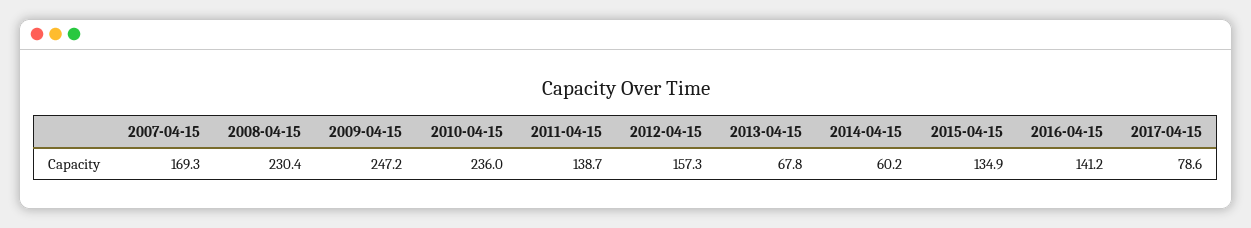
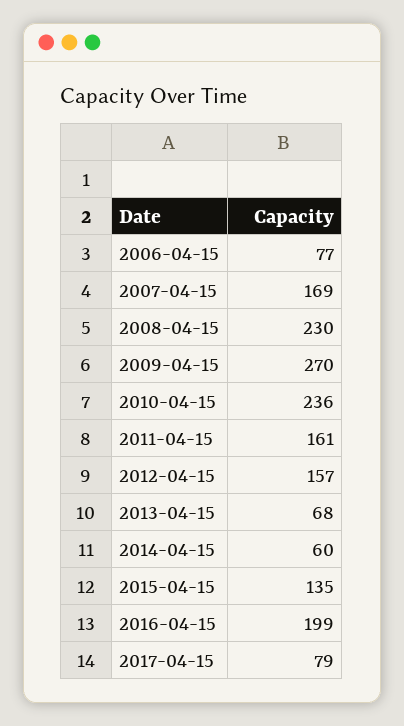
2009-04-15: 247.2 -> 270
2011-04-15: 138.7 -> 161
2016-04-15: 141.2 -> 199
2006-04-15: none -> 77

